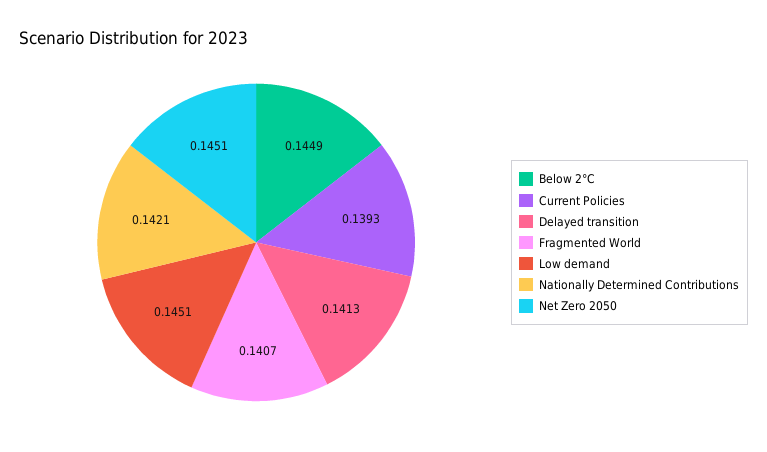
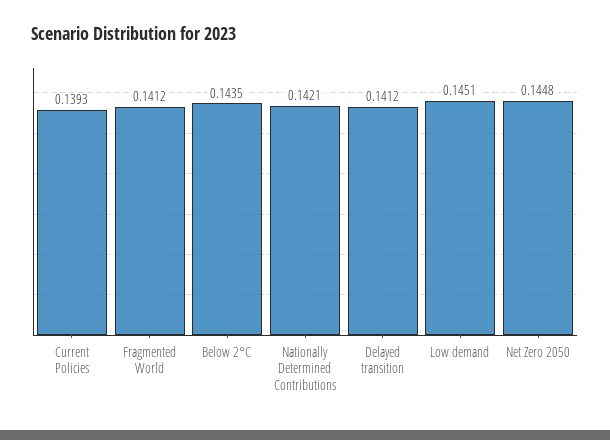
Below 2°C: 0.1449 -> 0.1435
Delayed transition: 0.1413 -> 0.1412
Fragmented World: 0.1407 -> 0.1412
Net Zero 2050: 0.1451 -> 0.1448

